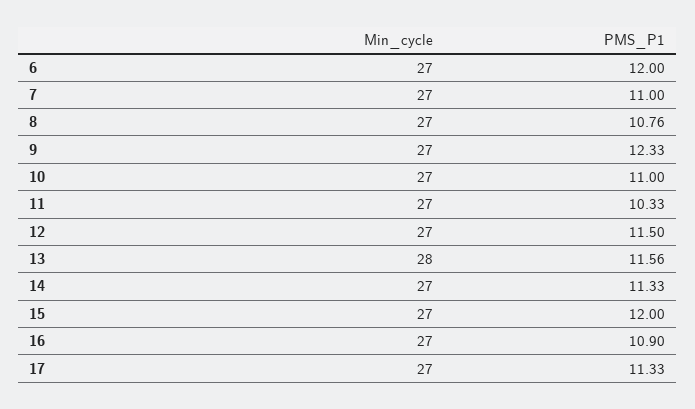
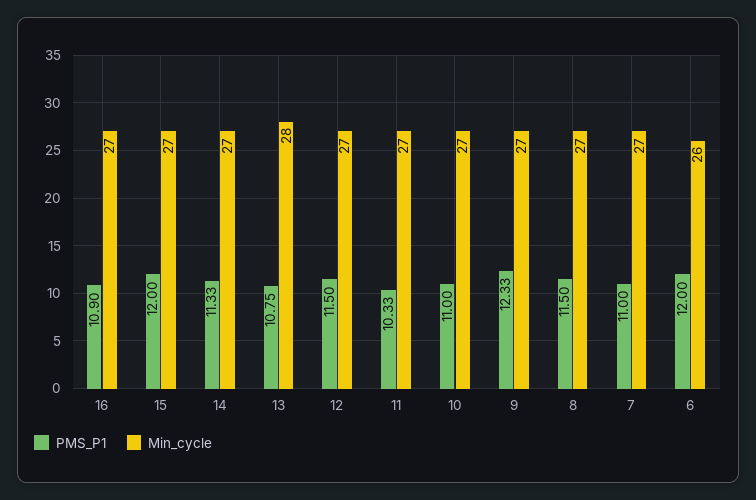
Min_cycle, 6: 27 -> 26
PMS_P1, 8: 10.76 -> 11.5
PMS_P1, 13: 11.56 -> 10.75
Min_cycle, 17: 27 -> none
PMS_P1, 17: 11.33 -> none

